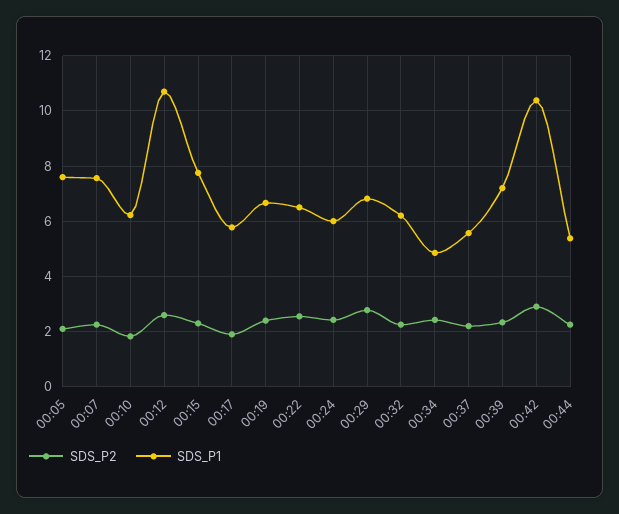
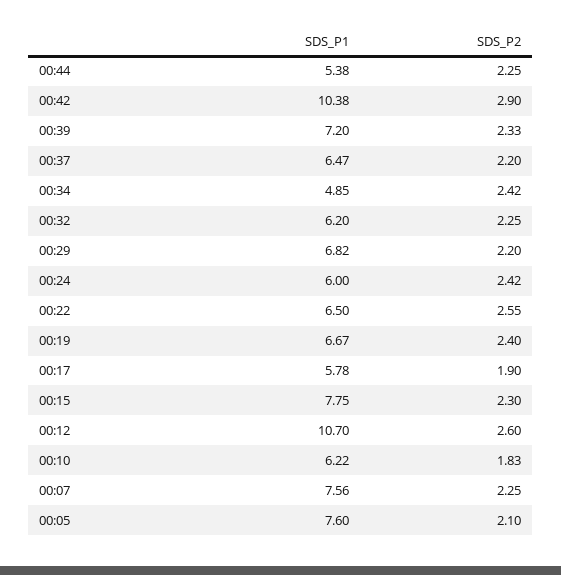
SDS_P2, 00:29: 2.75 -> 2.2
SDS_P1, 00:37: 5.5 -> 6.47

